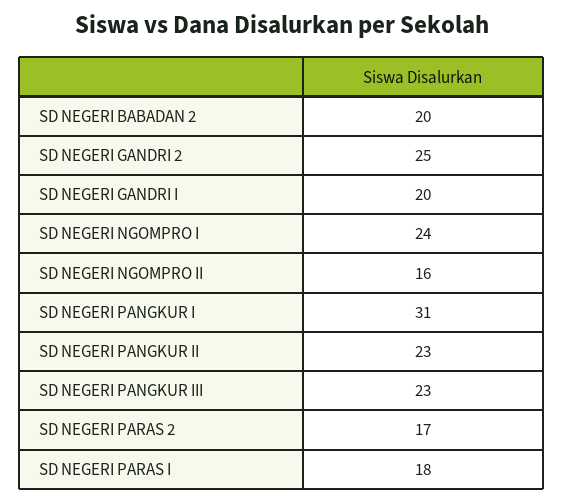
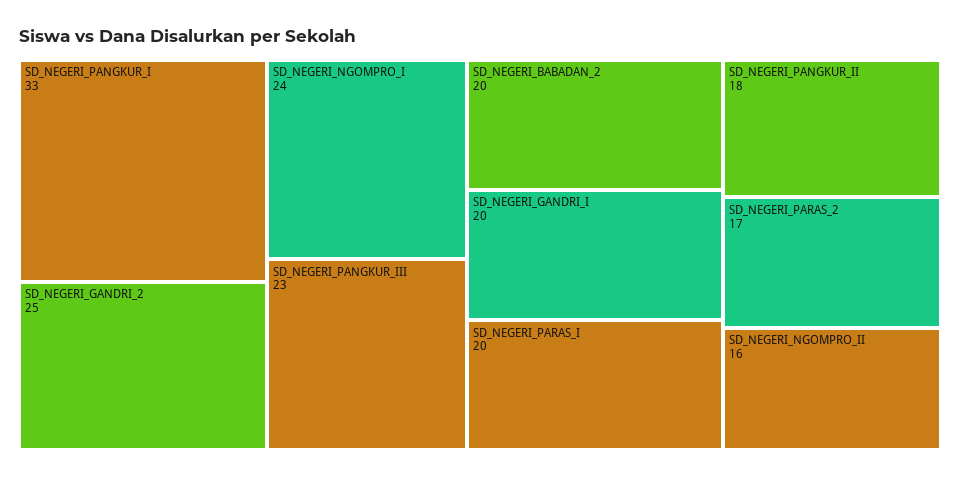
SD NEGERI PANGKUR I: 31 -> 33
SD NEGERI PANGKUR II: 23 -> 18
SD NEGERI PARAS I: 18 -> 20

